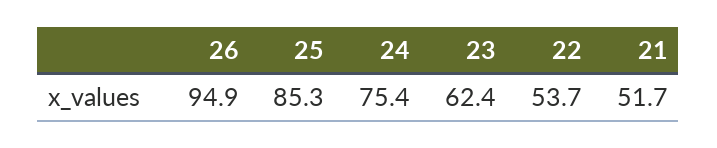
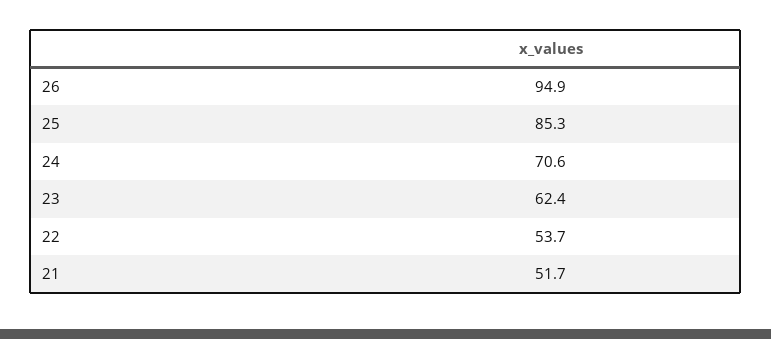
24: 75.4 -> 70.6

